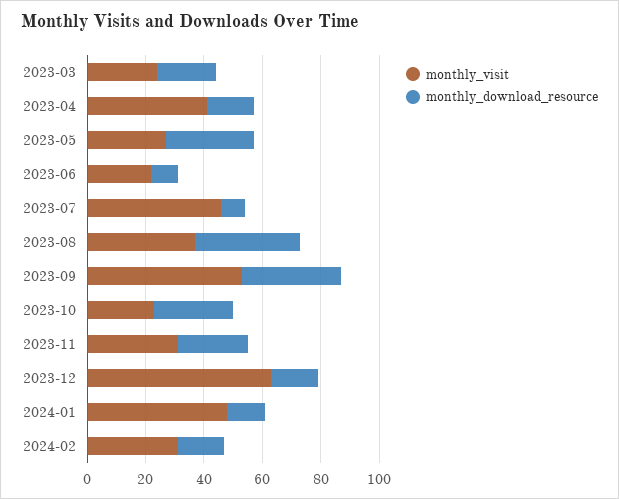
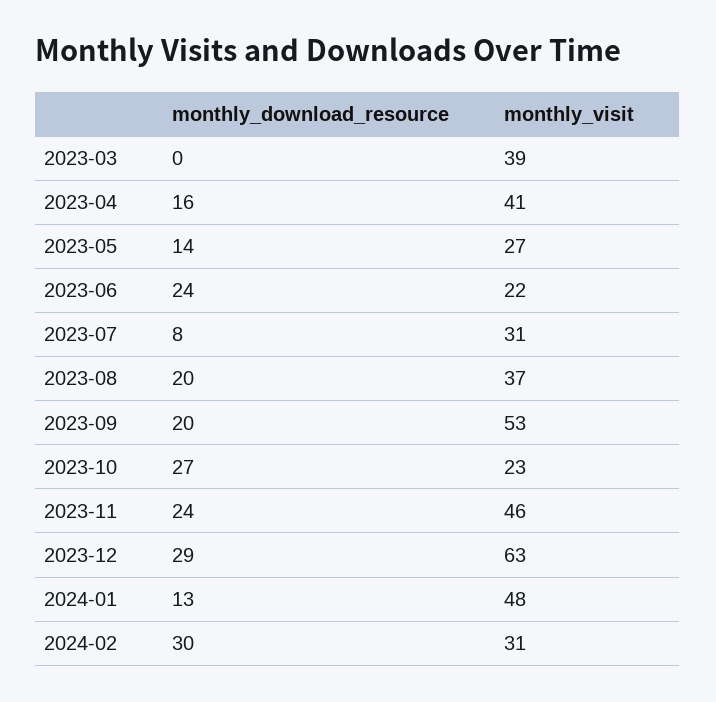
monthly_visit, 2023-03: 25 -> 39
monthly_download_resource, 2023-03: 20 -> 0
monthly_download_resource, 2023-05: 30 -> 14
monthly_download_resource, 2023-06: 10 -> 24
monthly_visit, 2023-07: 45 -> 31
monthly_download_resource, 2023-08: 35 -> 20
monthly_download_resource, 2023-09: 35 -> 20
monthly_visit, 2023-11: 30 -> 46
monthly_download_resource, 2023-12: 15 -> 29
monthly_download_resource, 2024-02: 15 -> 30

